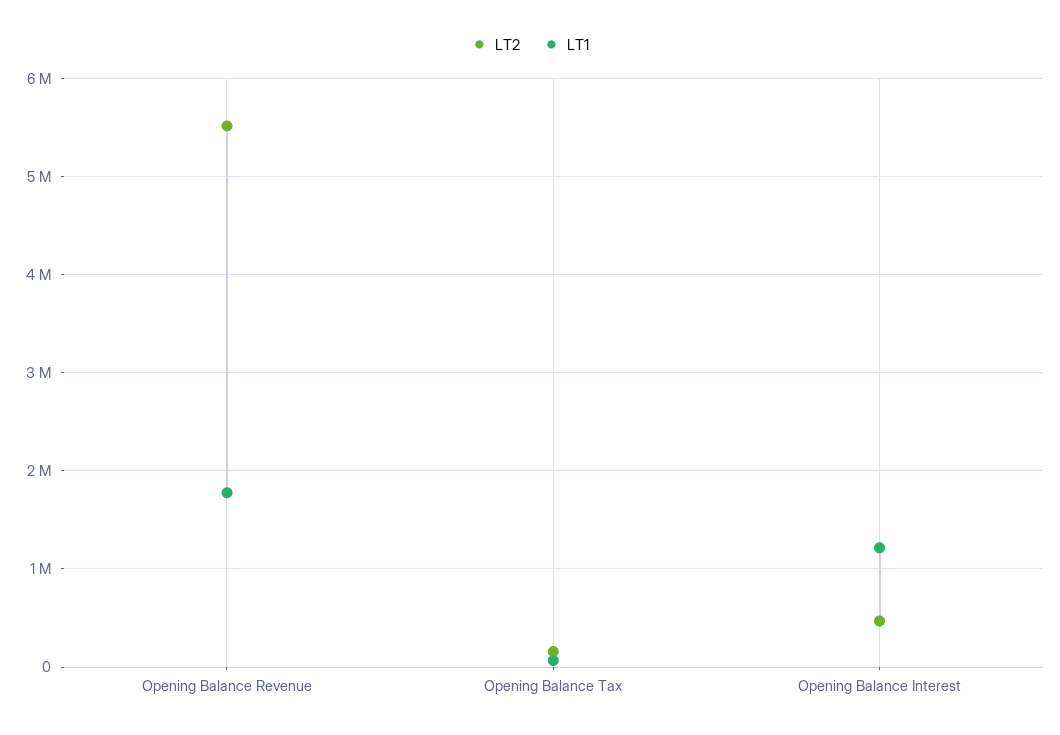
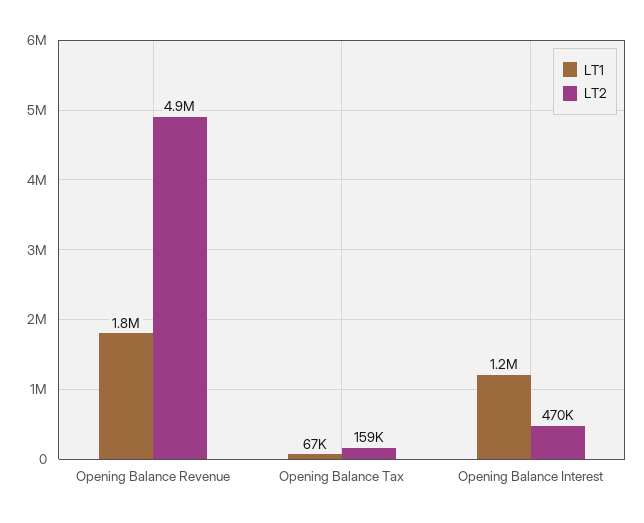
LT2, Opening Balance Revenue: 5500000 -> 4900000

